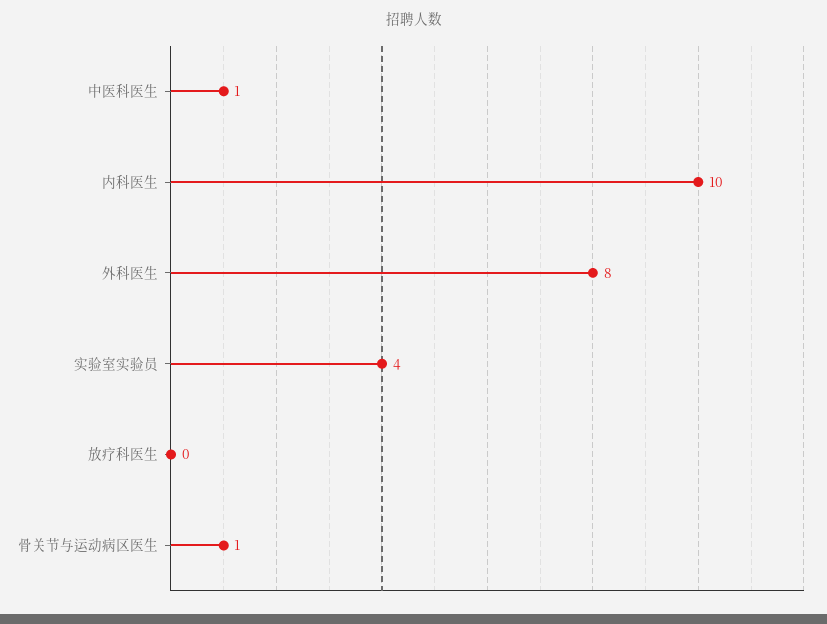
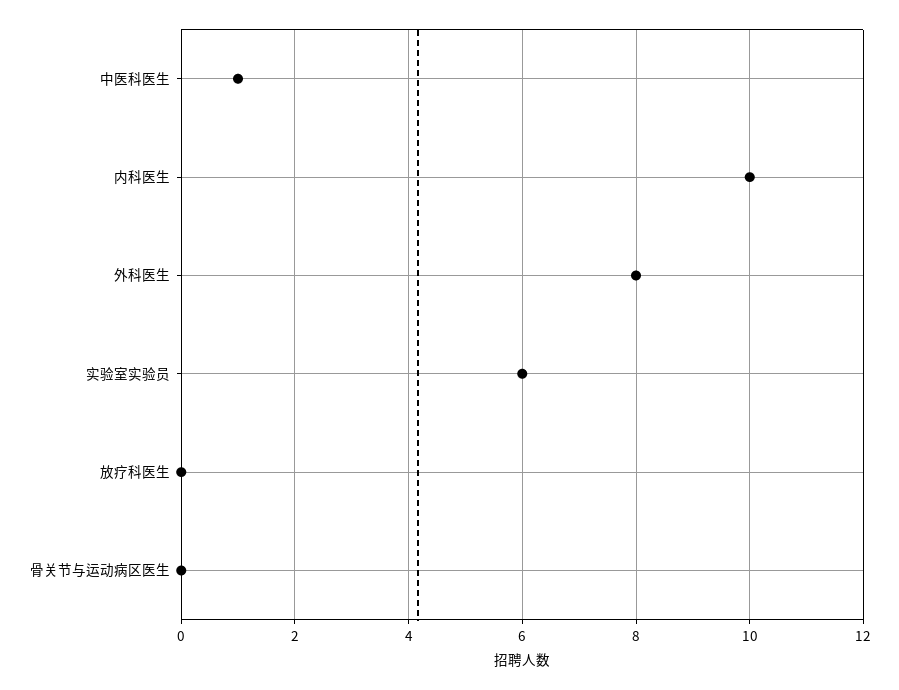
实验室实验员: 4 -> 6
骨关节与运动病区医生: 1 -> 0

